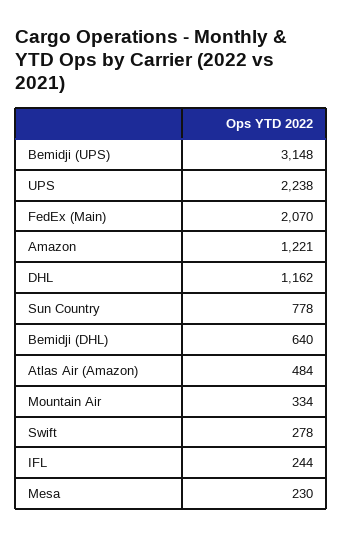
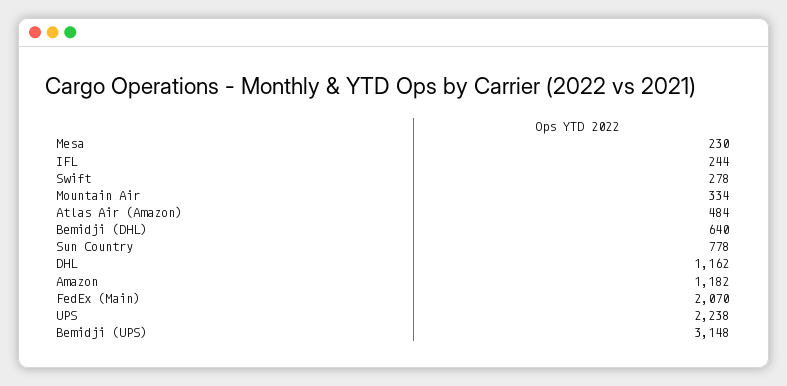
Amazon: 1221 -> 1182

